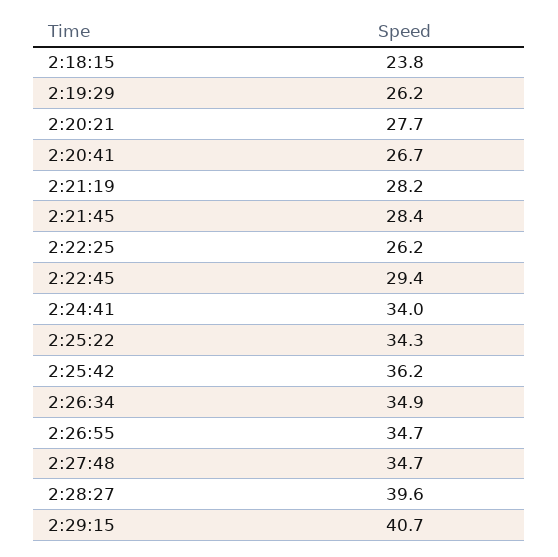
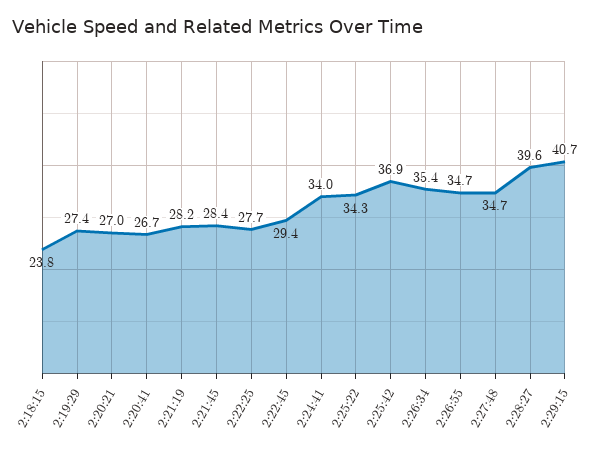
2:19:29: 26.2 -> 27.4
2:20:21: 27.7 -> 27
2:22:25: 26.2 -> 27.7
2:25:42: 36.2 -> 36.9
2:26:34: 34.9 -> 35.4

